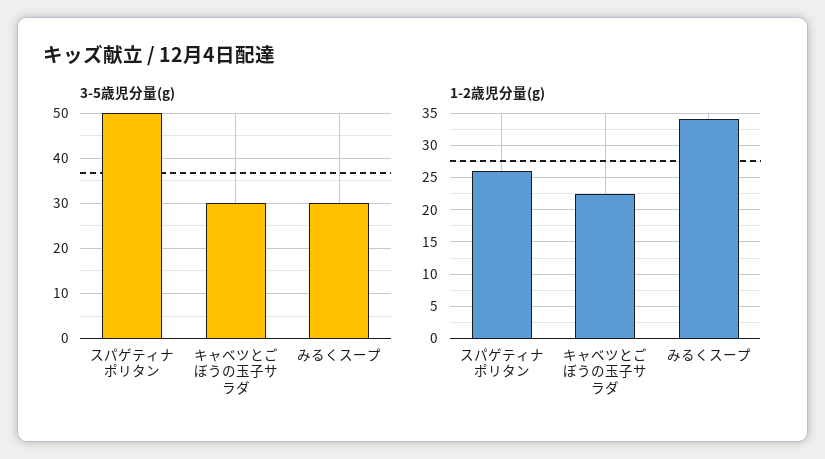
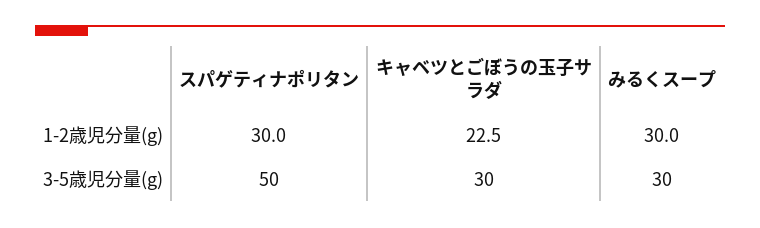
1-2歳児分量(g), スパゲティナポリタン: 26 -> 30
1-2歳児分量(g), みるくスープ: 34 -> 30

